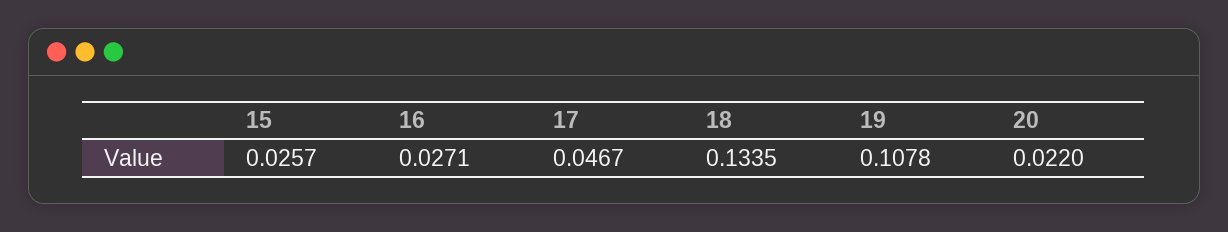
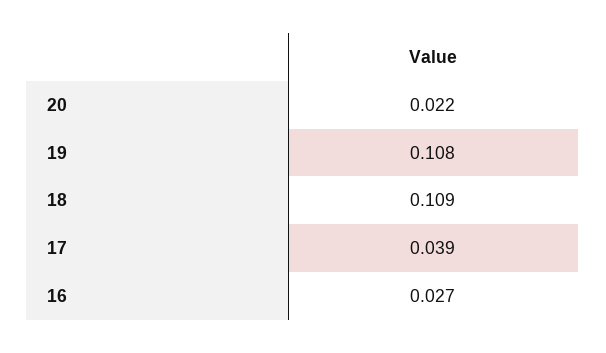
15: 0.0257 -> none
17: 0.0467 -> 0.039
18: 0.1335 -> 0.109

